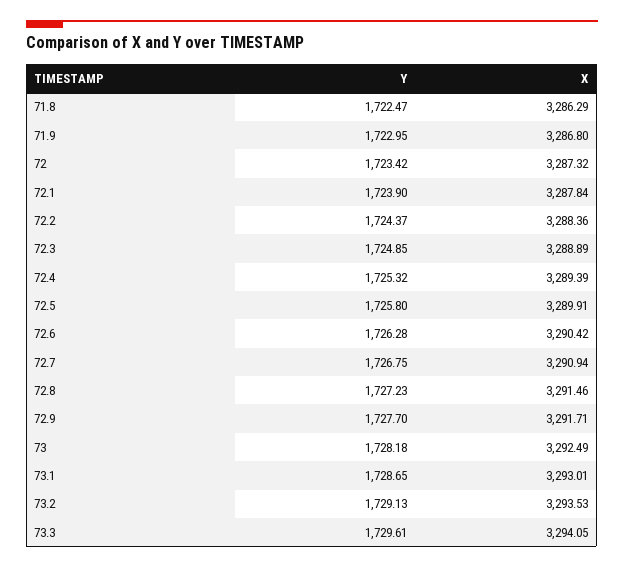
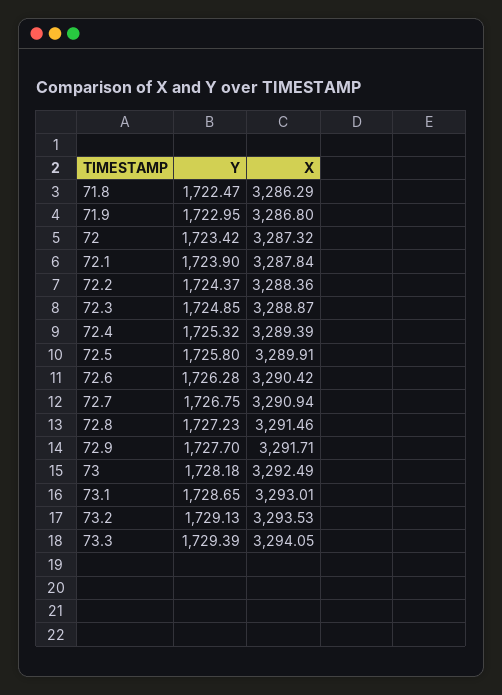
X, 72.3: 3288.89 -> 3288.87
Y, 73.3: 1729.61 -> 1729.39

